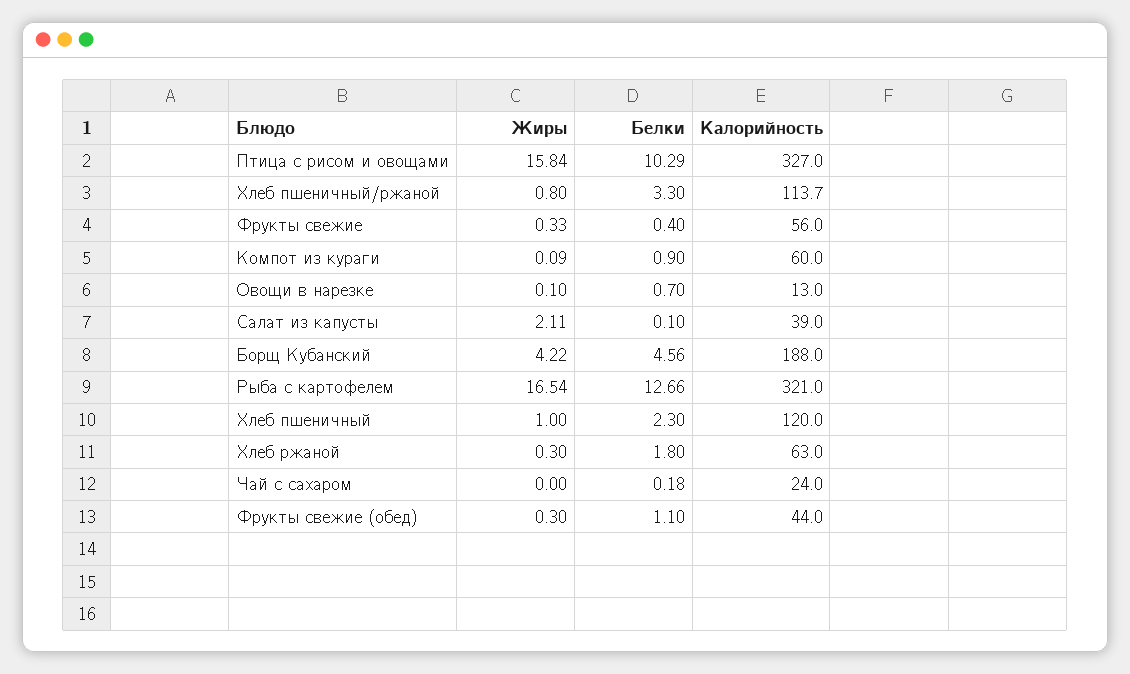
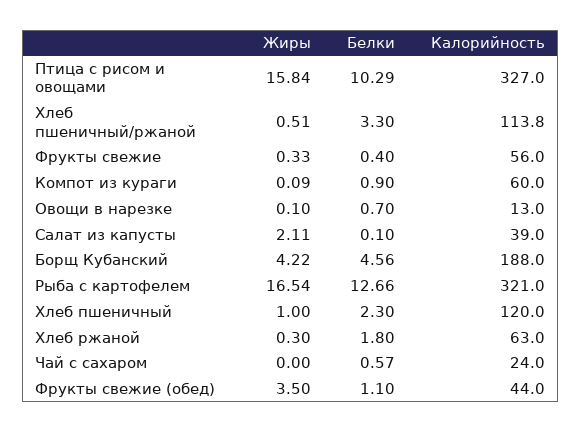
Жиры, Хлеб пшеничный/ржаной: 0.8 -> 0.51
Калорийность, Хлеб пшеничный/ржаной: 113.7 -> 113.8
Белки, Чай с сахаром: 0.18 -> 0.57
Жиры, Фрукты свежие (обед): 0.3 -> 3.5

